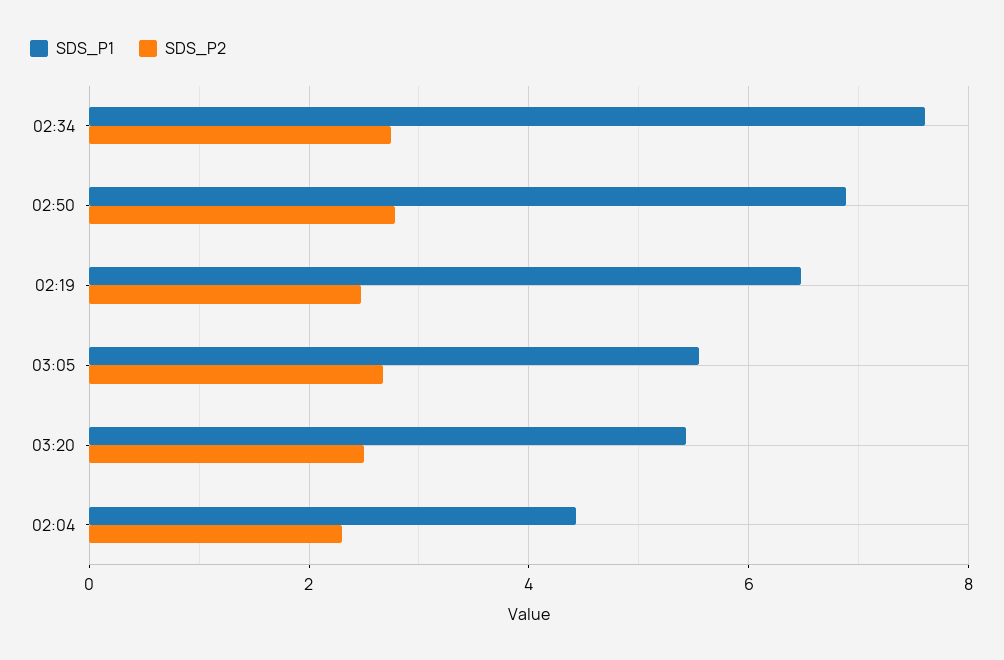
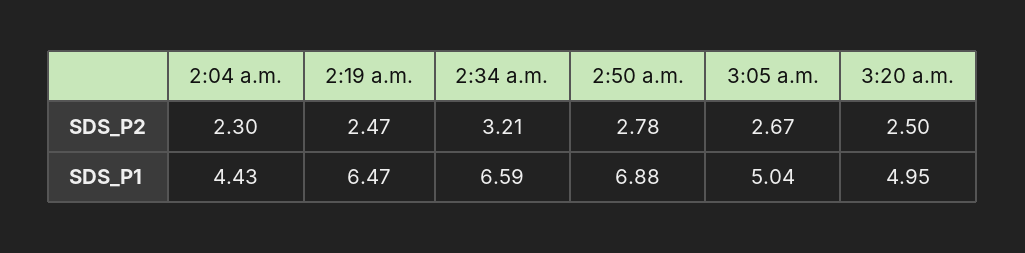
SDS_P1, 02:34: 7.6 -> 6.59
SDS_P2, 02:34: 2.8 -> 3.21
SDS_P1, 03:05: 5.6 -> 5.04
SDS_P1, 03:20: 5.4 -> 4.95

